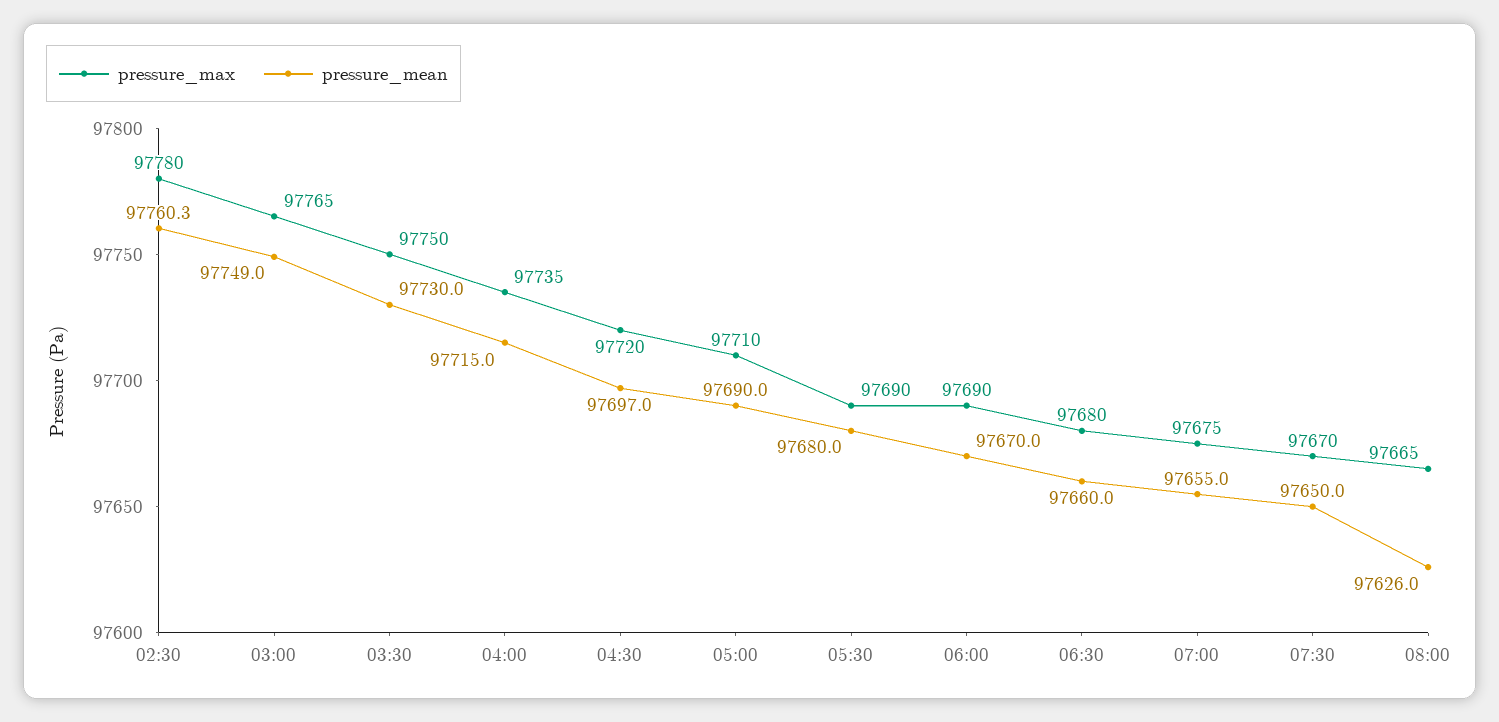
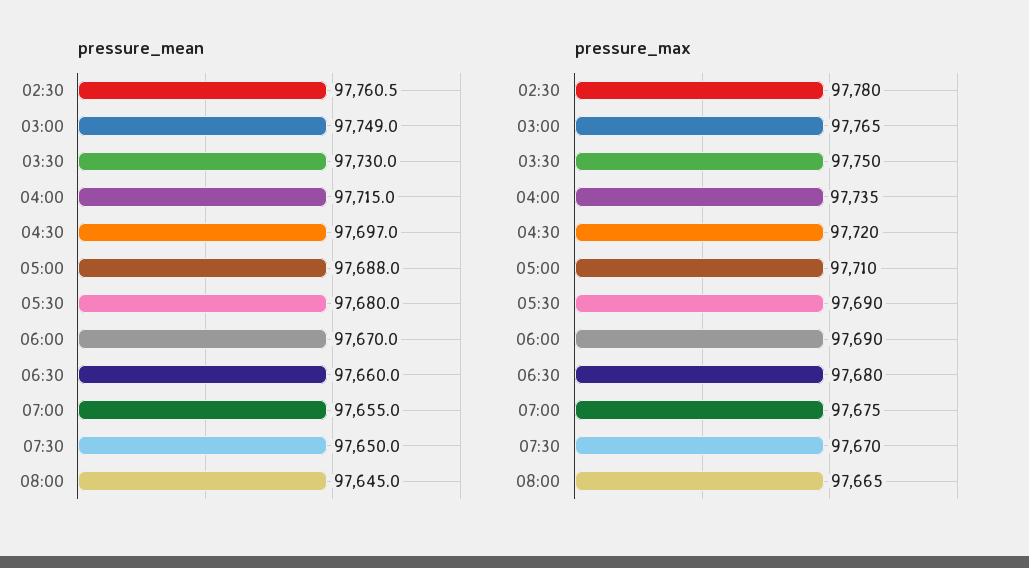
pressure_mean, 02:30: 97760.3 -> 97760.5
pressure_mean, 05:00: 97690 -> 97688
pressure_mean, 08:00: 97626 -> 97645

